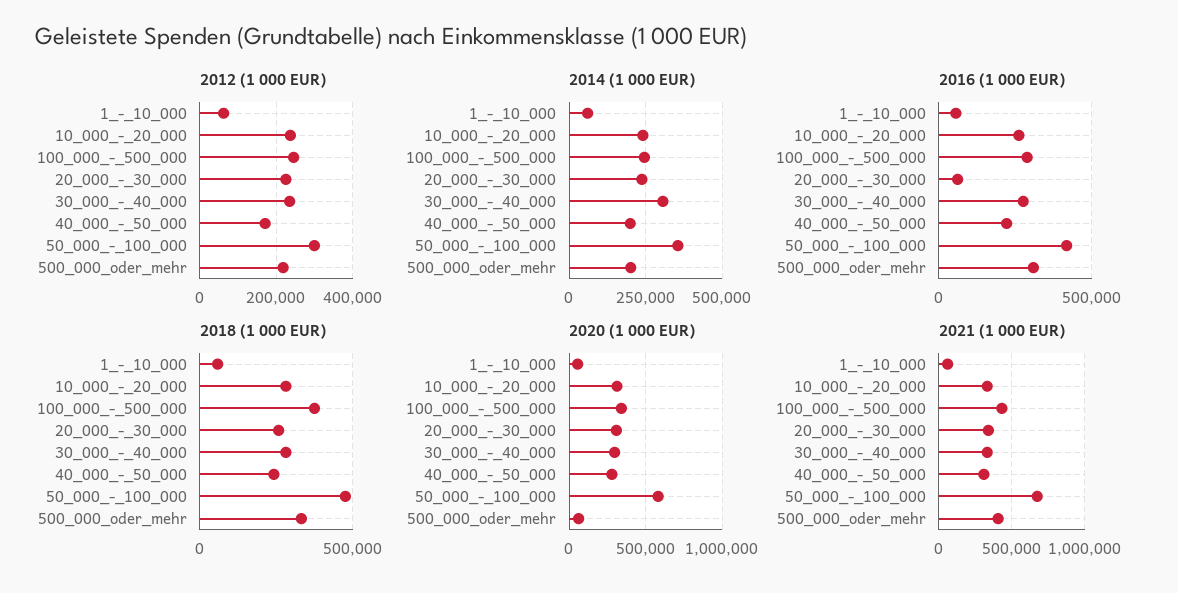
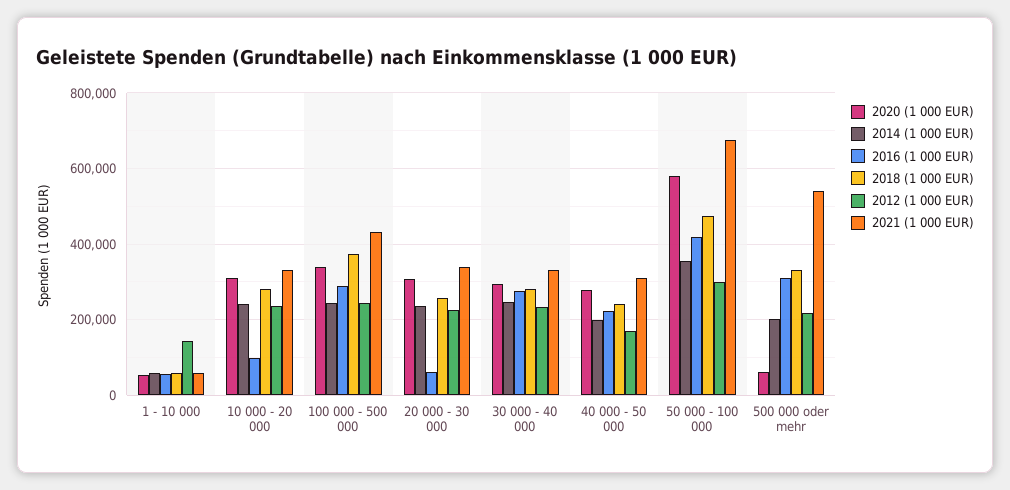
2012 (1 000 EUR), 1_-_10_000: 60000 -> 140000
2014 (1 000 EUR), 30_000_-_40_000: 300000 -> 240000
2016 (1 000 EUR), 10_000_-_20_000: 250000 -> 100000
2021 (1 000 EUR), 500_000_oder_mehr: 400000 -> 540000

